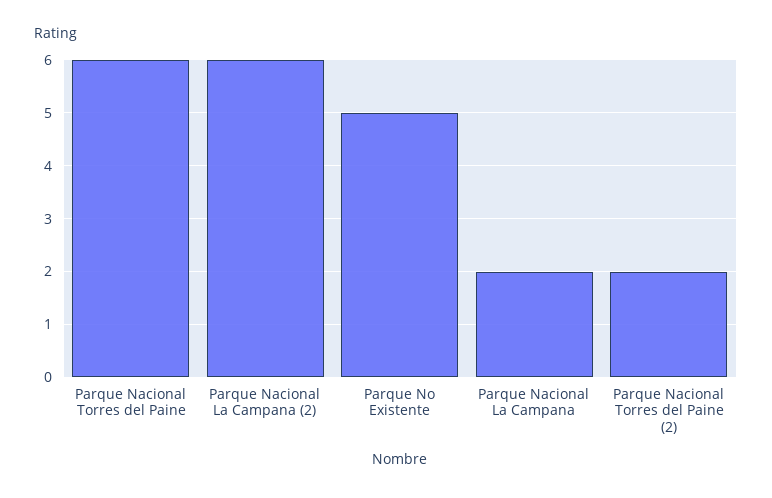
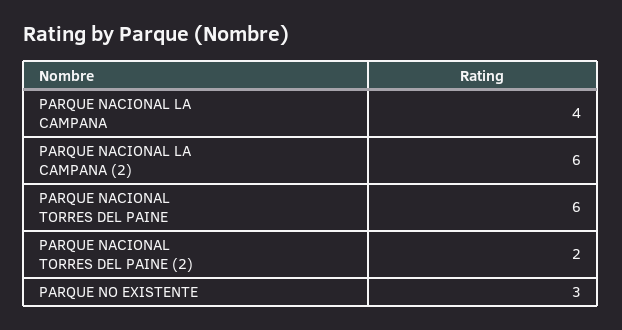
Parque No Existente: 5 -> 3
Parque Nacional La Campana: 2 -> 4

